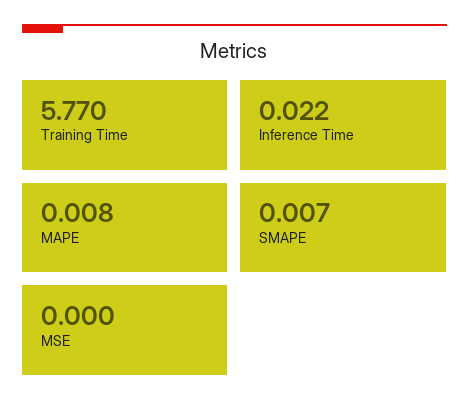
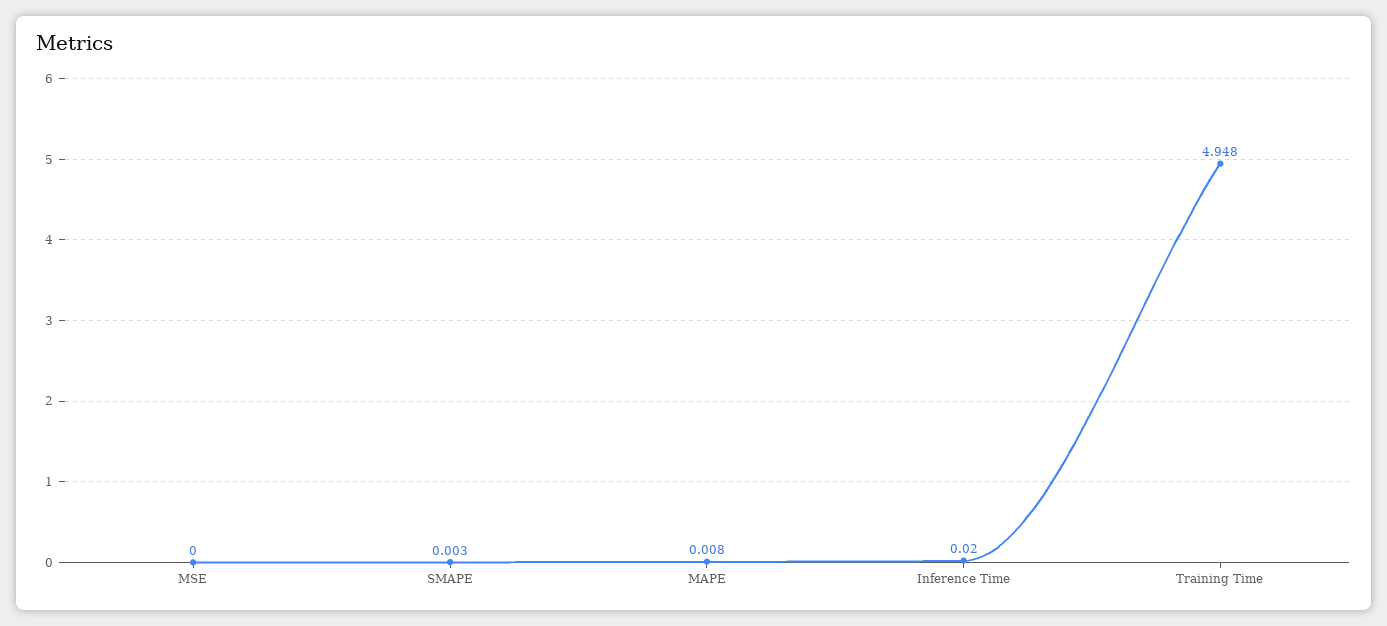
Training Time: 5.77 -> 4.948
Inference Time: 0.022 -> 0.02
SMAPE: 0.007 -> 0.003

